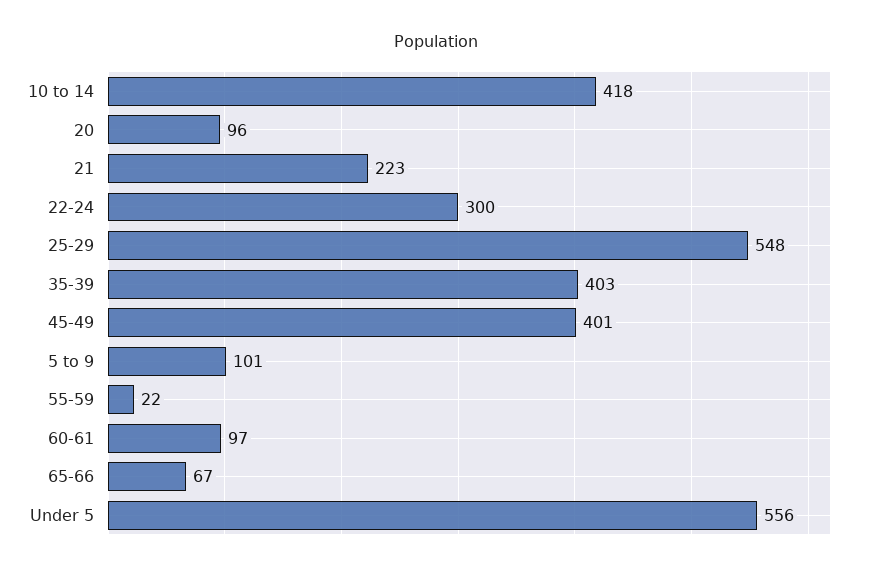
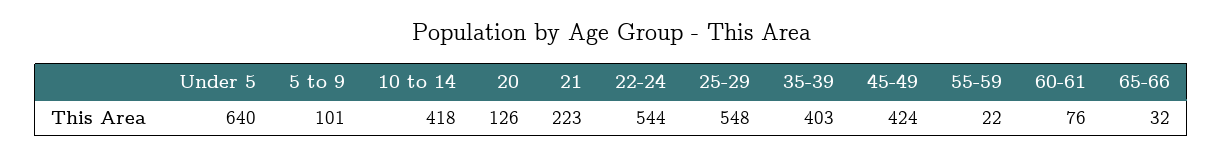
20: 96 -> 126
22-24: 300 -> 544
45-49: 401 -> 424
60-61: 97 -> 76
65-66: 67 -> 32
Under 5: 556 -> 640

